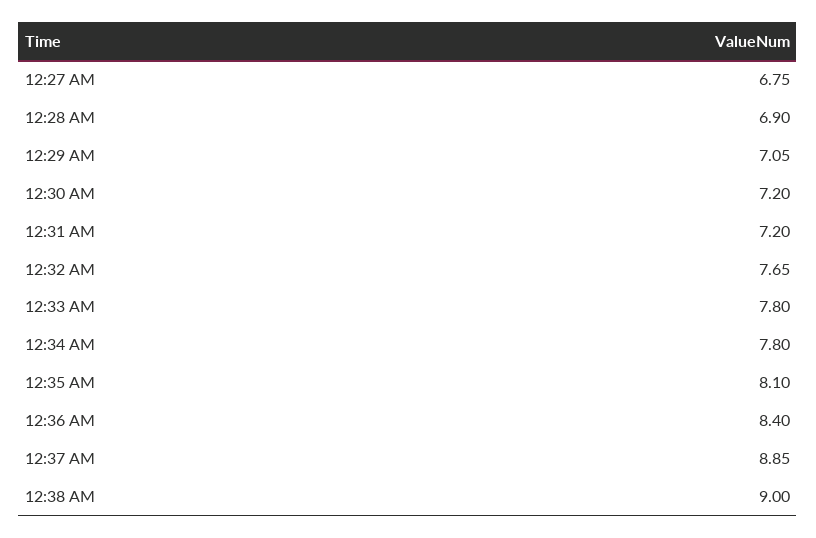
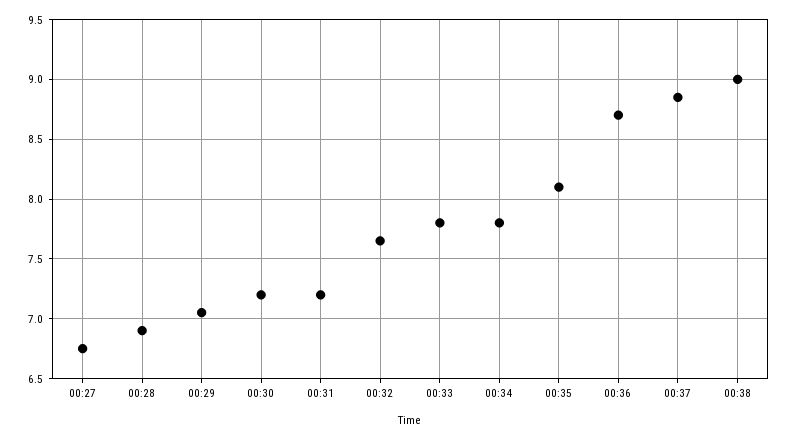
12:36 AM: 8.4 -> 8.7

